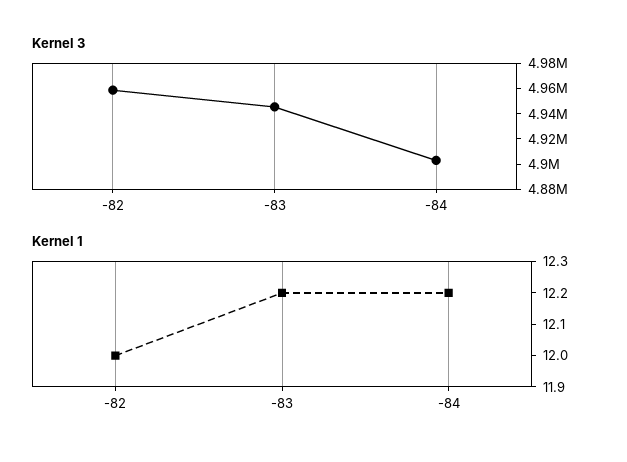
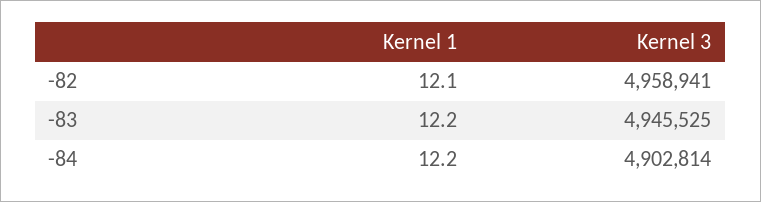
Kernel 1, -82: 12 -> 12.1

